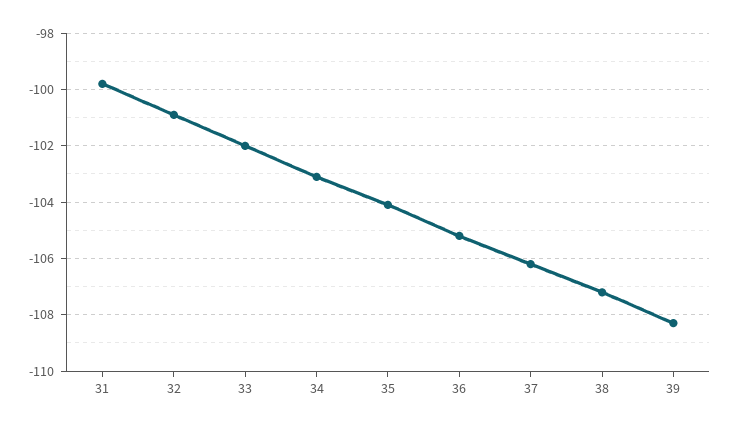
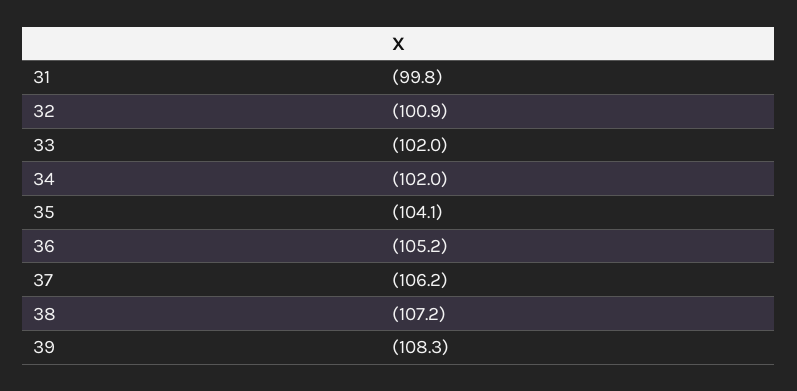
34: -103 -> -102

